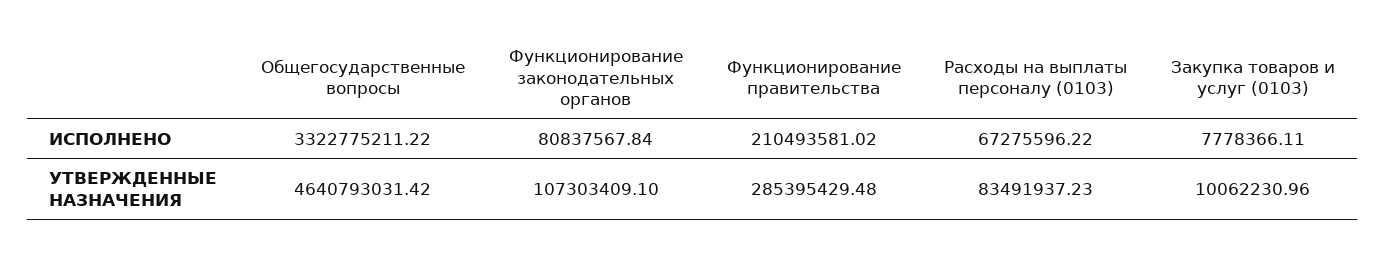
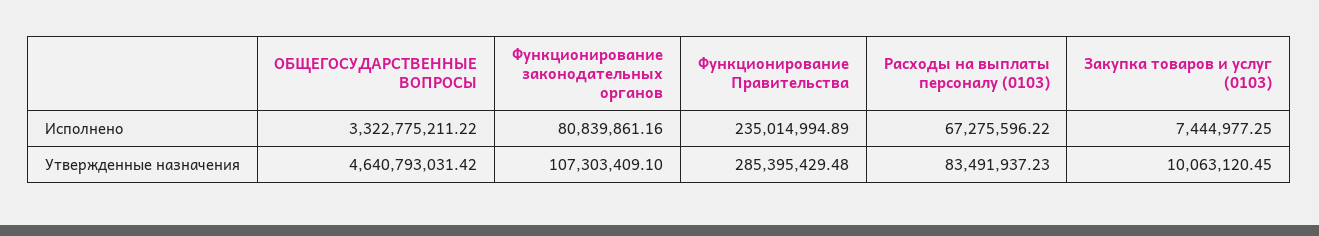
Функционирование законодательных органов, ИСПОЛНЕНО: 80837567.84 -> 80839861.16
Функционирование правительства, ИСПОЛНЕНО: 210493581.02 -> 235014994.89
Закупка товаров и услуг (0103), ИСПОЛНЕНО: 7778366.11 -> 7444977.25
Закупка товаров и услуг (0103), УТВЕРЖДЕННЫЕ НАЗНАЧЕНИЯ: 10062230.96 -> 10063120.45

